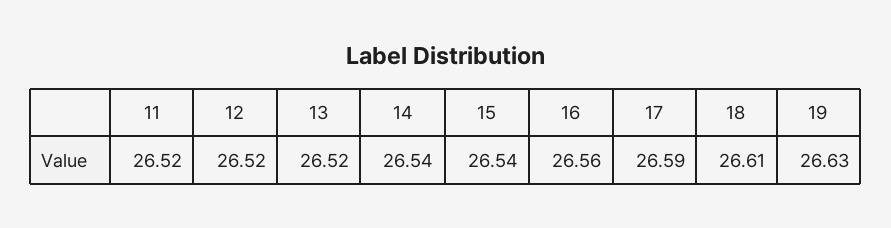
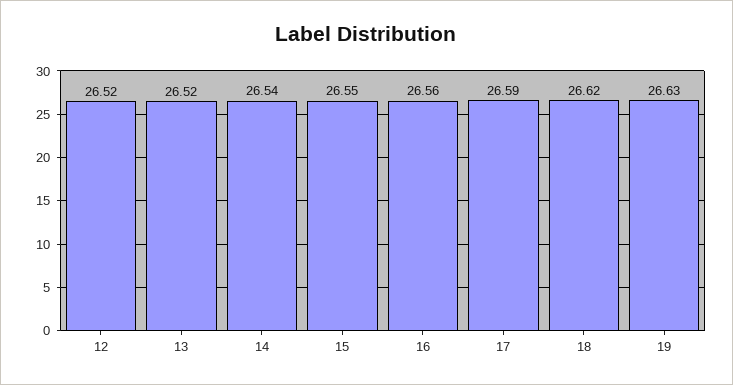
11: 26.52 -> none
15: 26.54 -> 26.55
18: 26.61 -> 26.62

